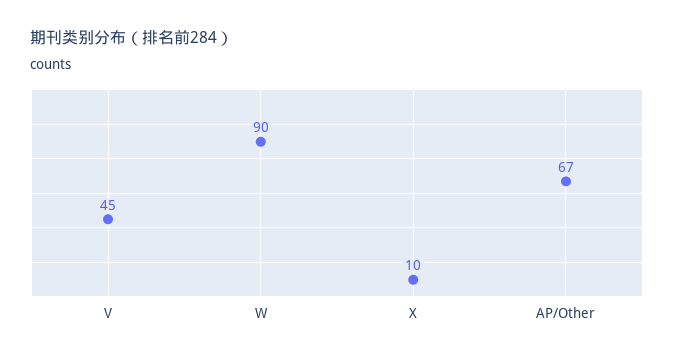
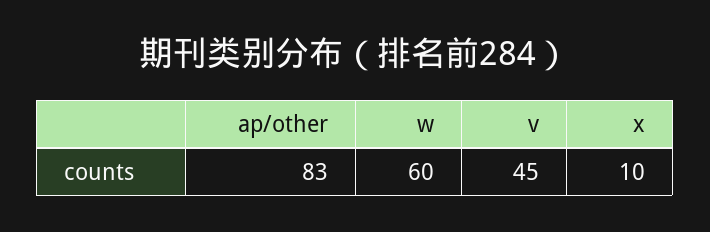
W: 90 -> 60
AP/Other: 67 -> 83

